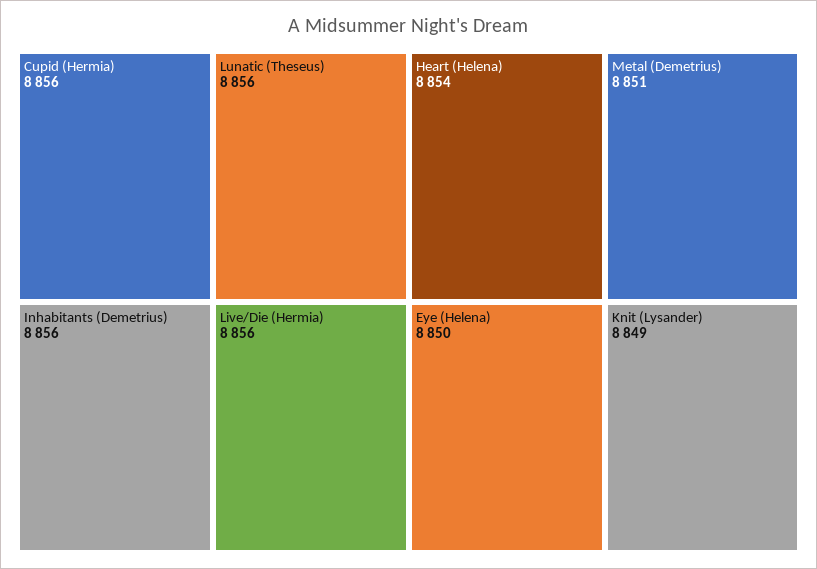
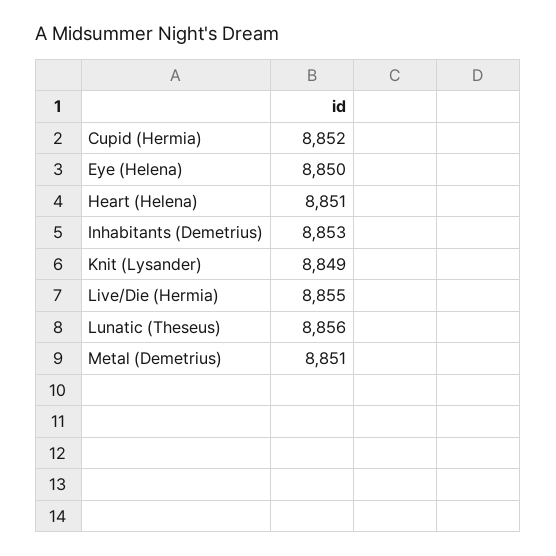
Cupid (Hermia): 8856 -> 8852
Inhabitants (Demetrius): 8856 -> 8853
Live/Die (Hermia): 8856 -> 8855
Heart (Helena): 8854 -> 8851

